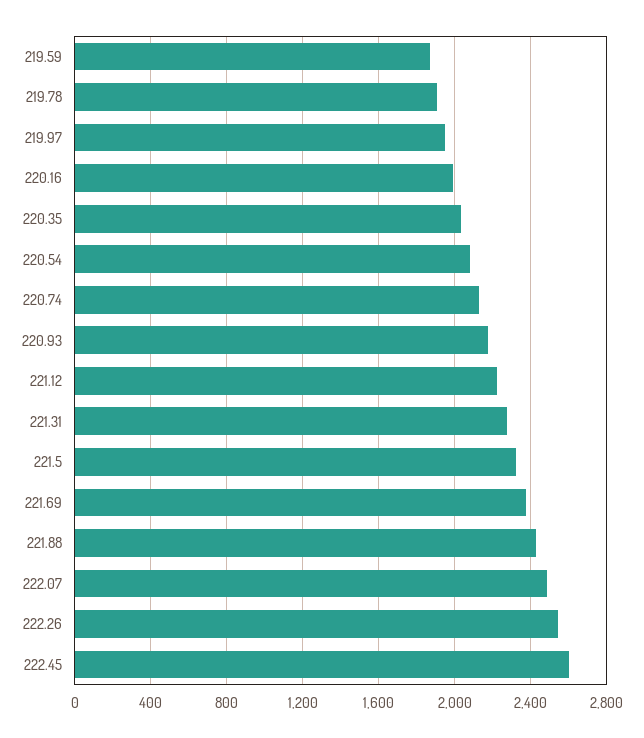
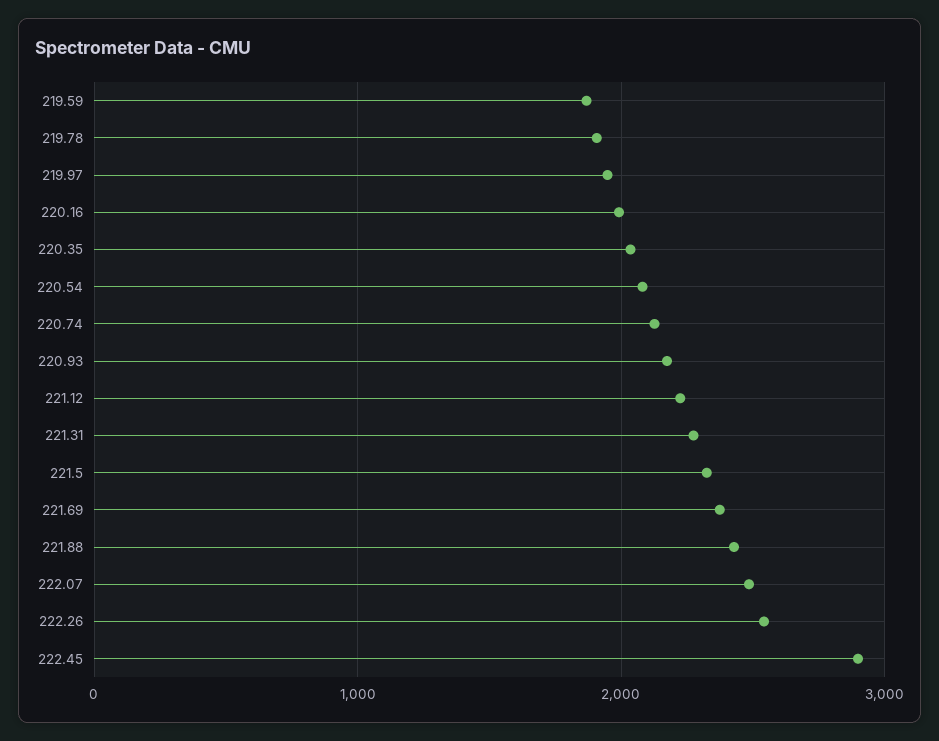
222.45: 2600 -> 2900

